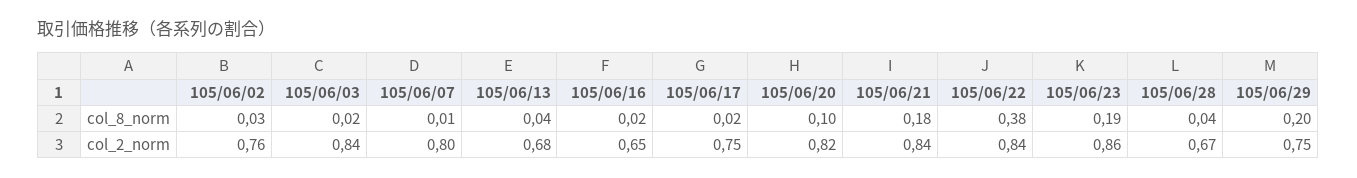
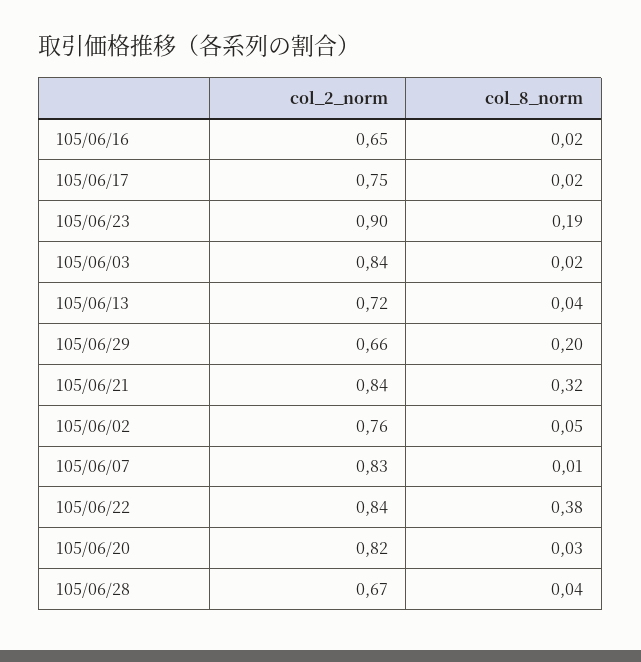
105/06/02, col_8_norm: 0.03 -> 0.05
105/06/20, col_8_norm: 0.1 -> 0.03
105/06/21, col_8_norm: 0.18 -> 0.32
105/06/07, col_2_norm: 0.8 -> 0.83
105/06/13, col_2_norm: 0.68 -> 0.72
105/06/23, col_2_norm: 0.86 -> 0.9
105/06/29, col_2_norm: 0.75 -> 0.66

